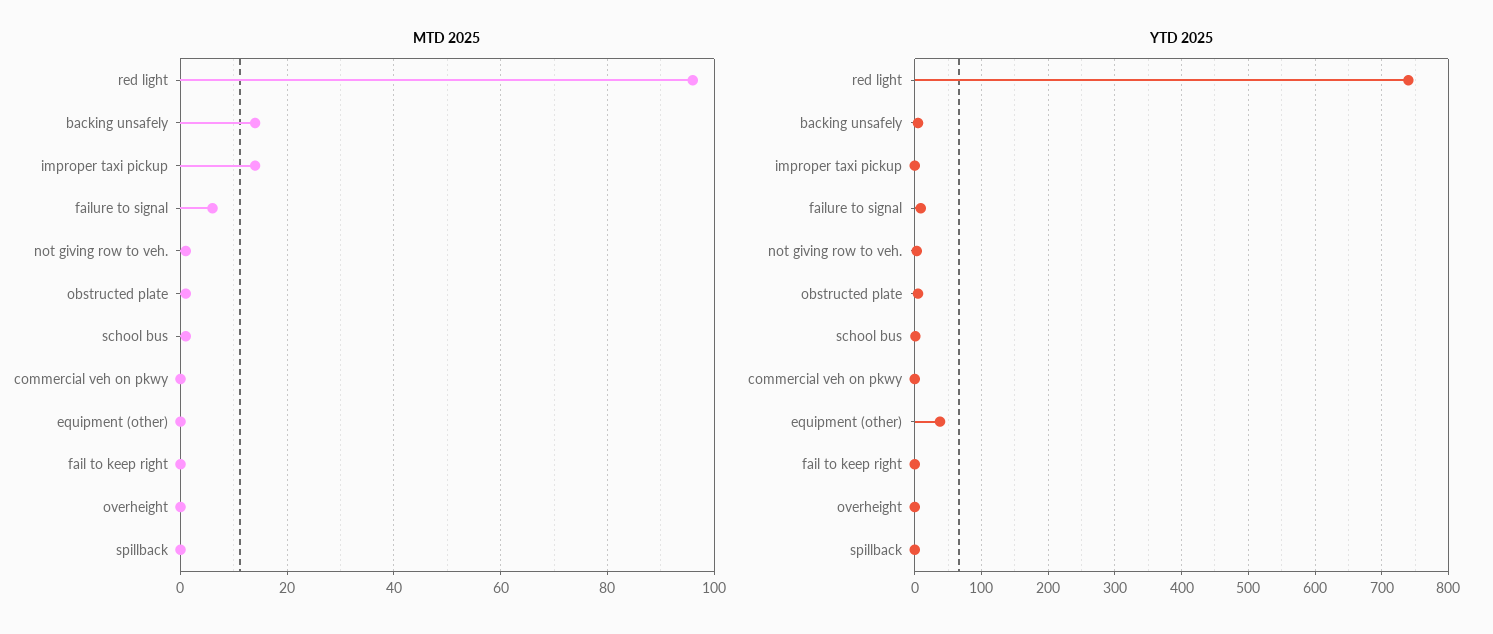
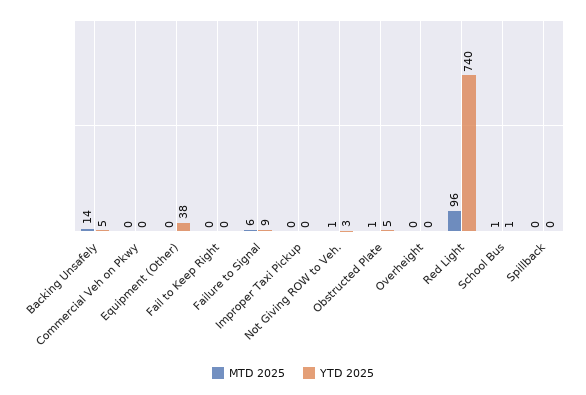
MTD 2025, improper taxi pickup: 15 -> 0

